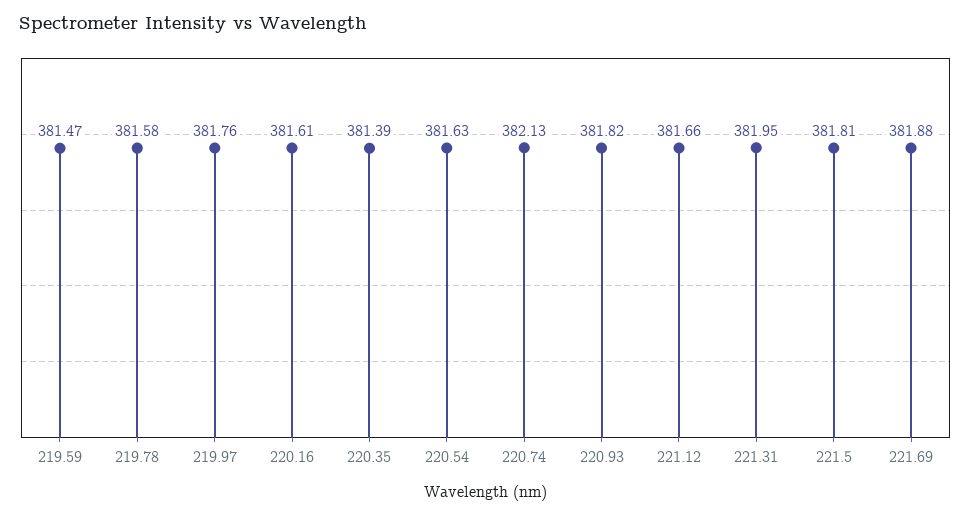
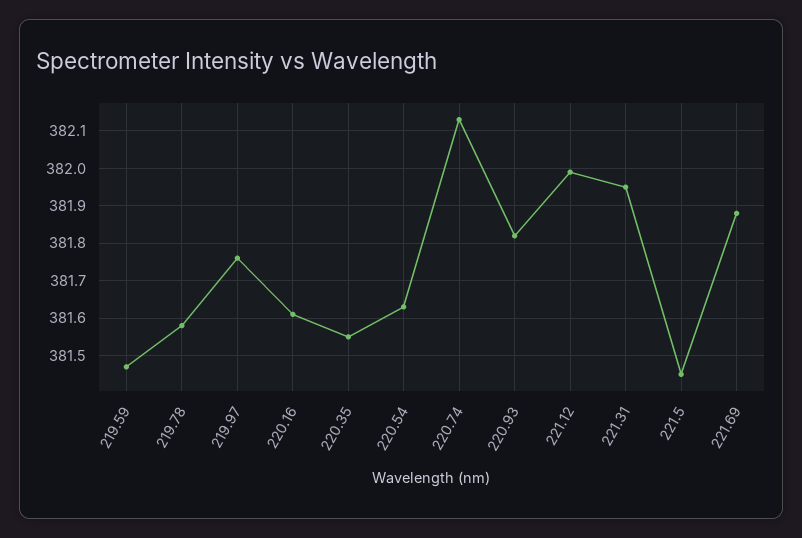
220.35: 381.39 -> 381.55
221.12: 381.66 -> 382
221.5: 381.81 -> 381.45

